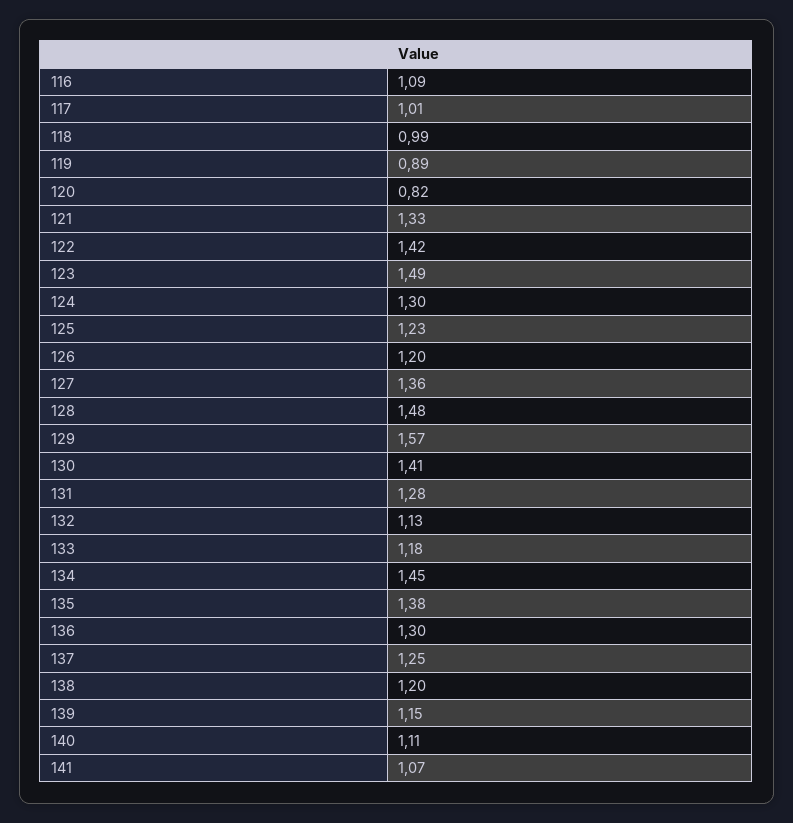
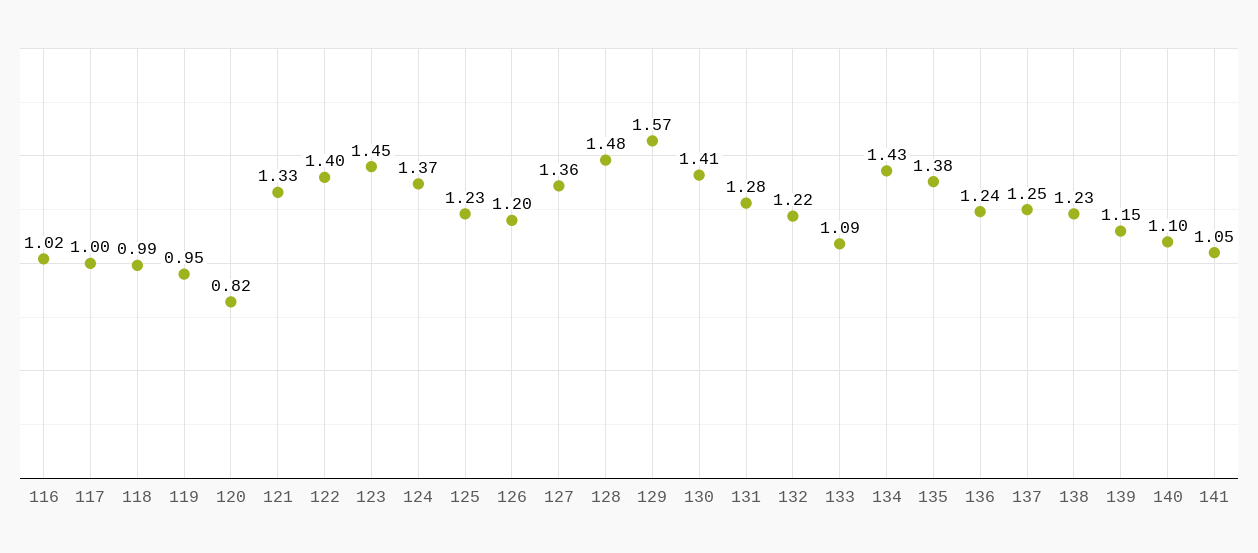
116: 1.09 -> 1.02
117: 1.01 -> 1
119: 0.89 -> 0.95
122: 1.42 -> 1.4
123: 1.49 -> 1.45
124: 1.3 -> 1.37
132: 1.13 -> 1.22
133: 1.18 -> 1.09
134: 1.45 -> 1.43
136: 1.3 -> 1.24
138: 1.2 -> 1.23
140: 1.11 -> 1.1
141: 1.07 -> 1.05

